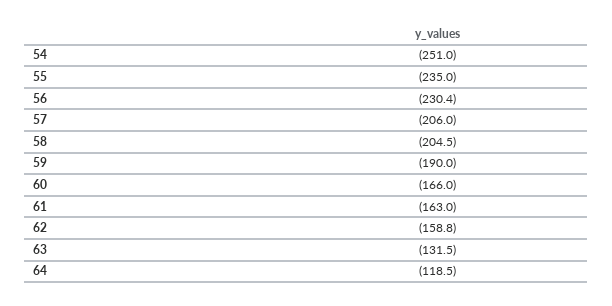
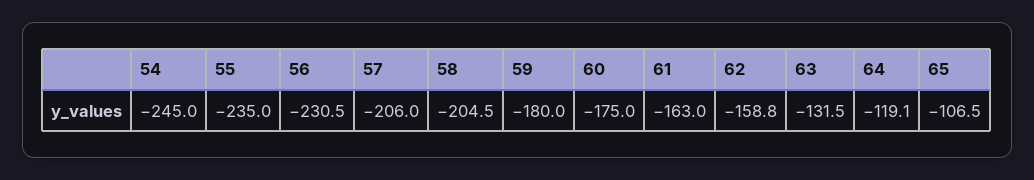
54: -251 -> -245
56: -230.4 -> -230.5
59: -190 -> -180
60: -166 -> -175
64: -118.5 -> -119.1
65: none -> -106.5

